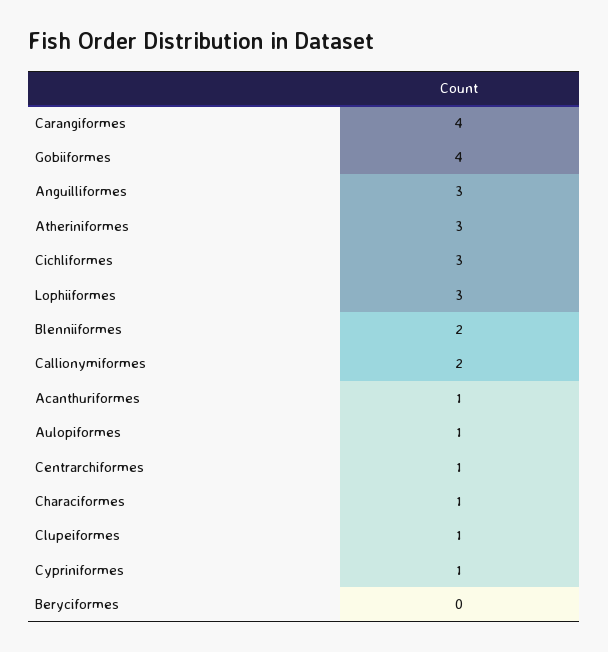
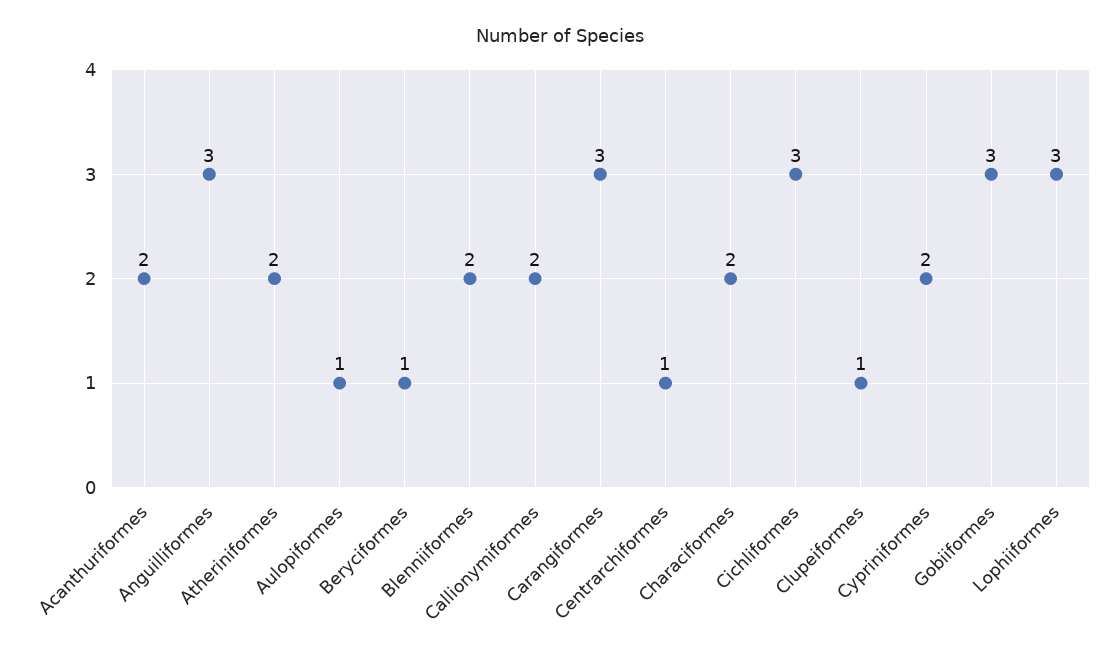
Carangiformes: 4 -> 3
Gobiiformes: 4 -> 3
Atheriniformes: 3 -> 2
Acanthuriformes: 1 -> 2
Characiformes: 1 -> 2
Cypriniformes: 1 -> 2
Beryciformes: 0 -> 1

